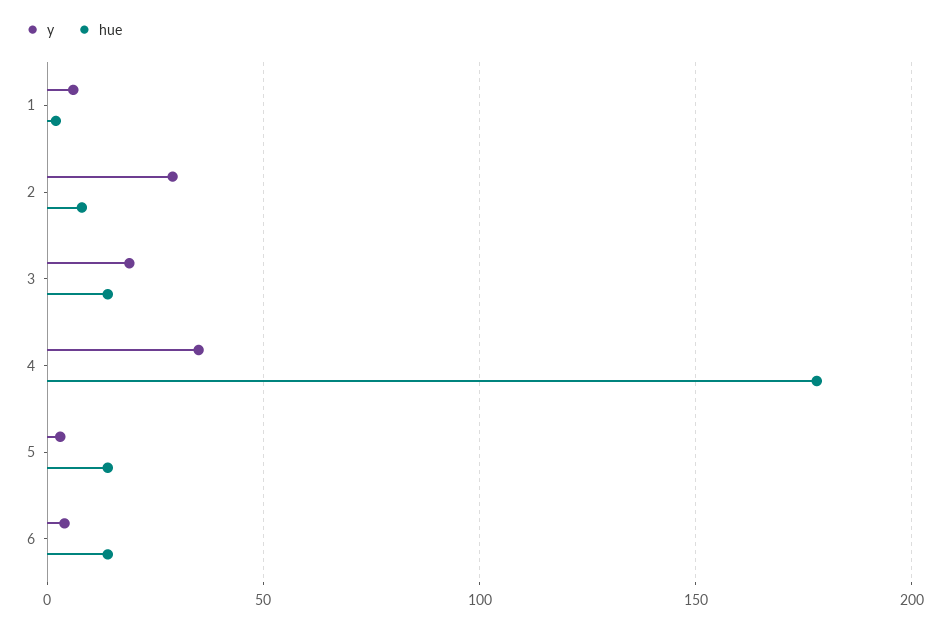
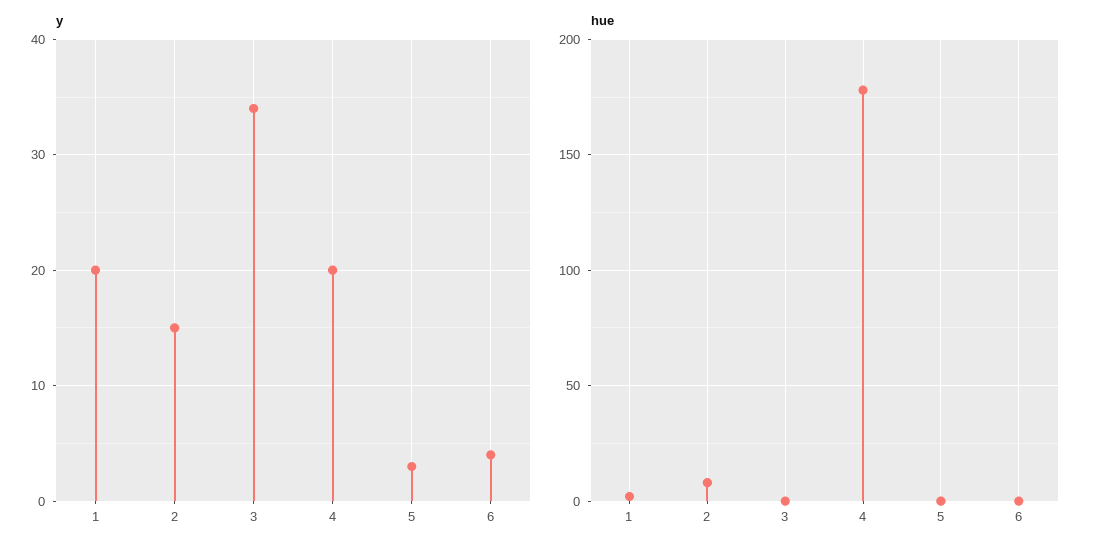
y, 1: 5 -> 20
y, 2: 30 -> 15
y, 3: 20 -> 34
hue, 3: 15 -> 0
y, 4: 35 -> 20
hue, 5: 15 -> 0
hue, 6: 15 -> 0

